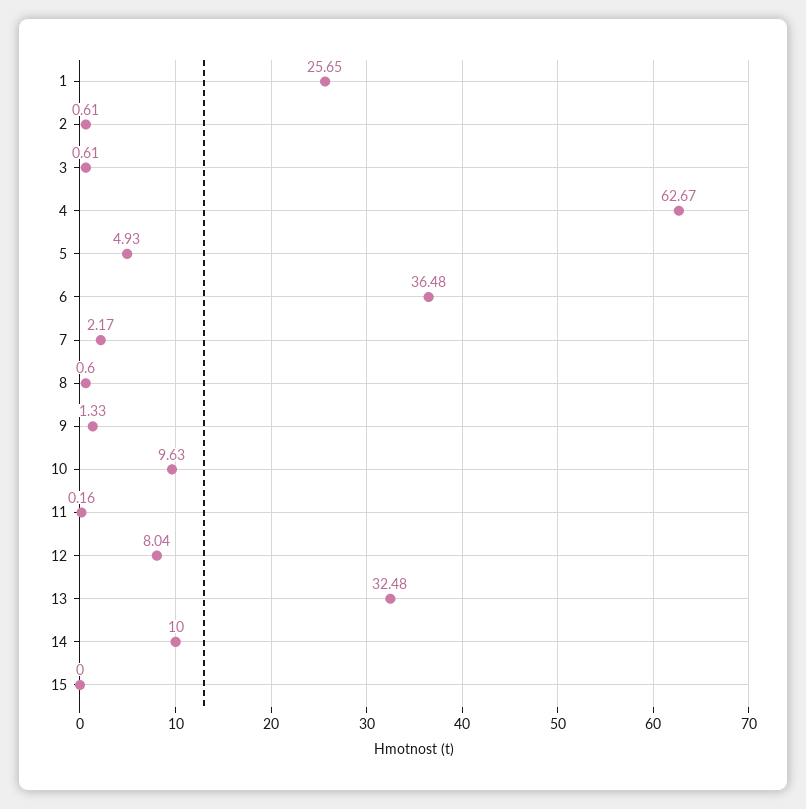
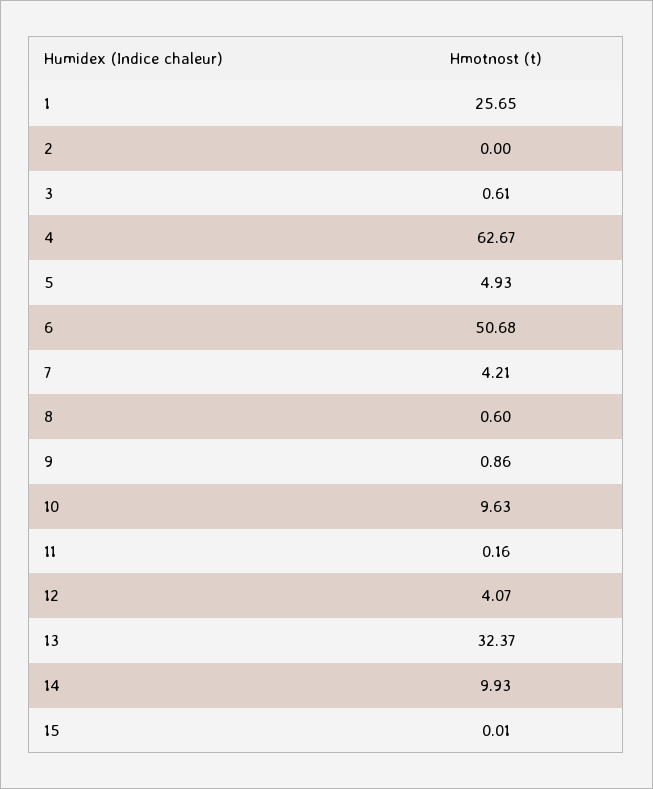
2: 0.61 -> 0
6: 36.48 -> 50.68
7: 2.17 -> 4.21
9: 1.33 -> 0.86
12: 8.04 -> 4.07
13: 32.48 -> 32.37
14: 10 -> 9.93
15: 0 -> 0.01

